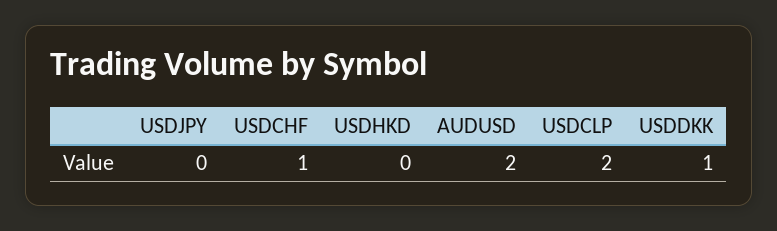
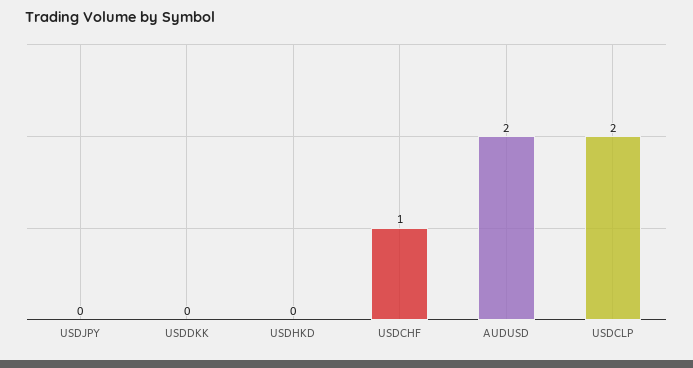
USDDKK: 1 -> 0

